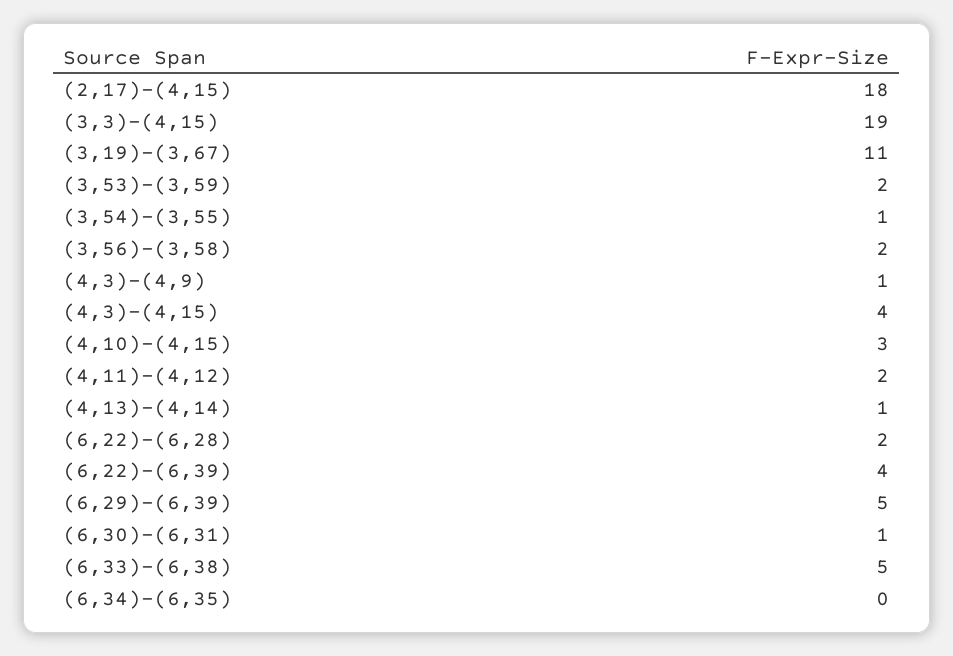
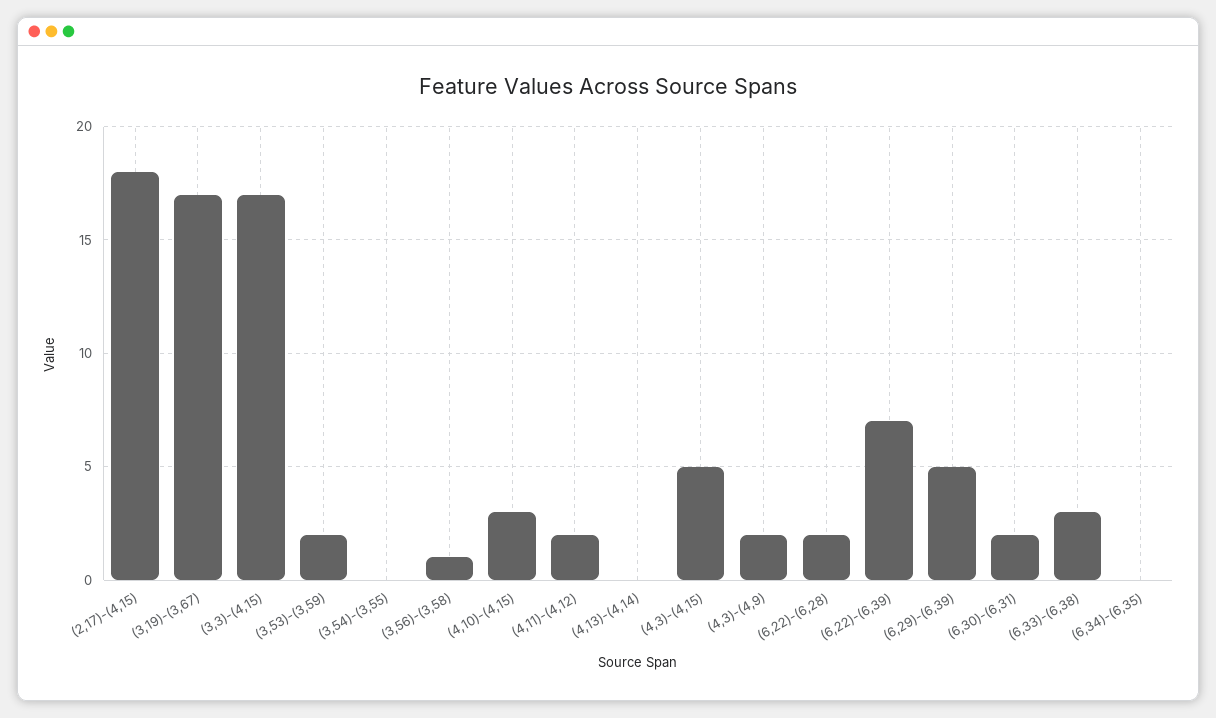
(3,3)-(4,15): 19 -> 17
(3,19)-(3,67): 11 -> 17
(3,54)-(3,55): 1 -> 0
(3,56)-(3,58): 2 -> 1
(4,3)-(4,9): 1 -> 2
(4,3)-(4,15): 4 -> 5
(4,13)-(4,14): 1 -> 0
(6,22)-(6,39): 4 -> 7
(6,30)-(6,31): 1 -> 2
(6,33)-(6,38): 5 -> 3

